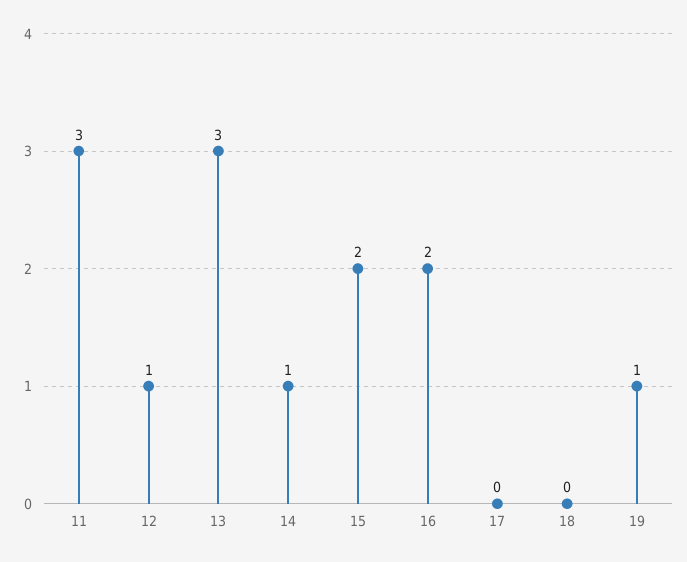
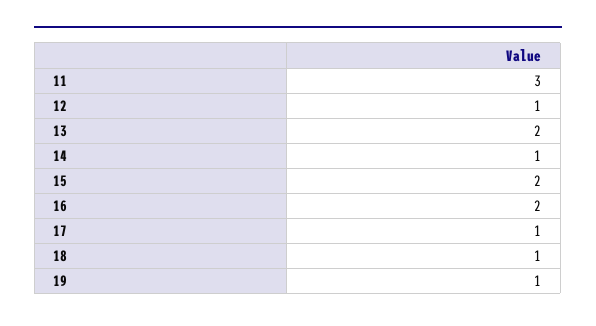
13: 3 -> 2
17: 0 -> 1
18: 0 -> 1

